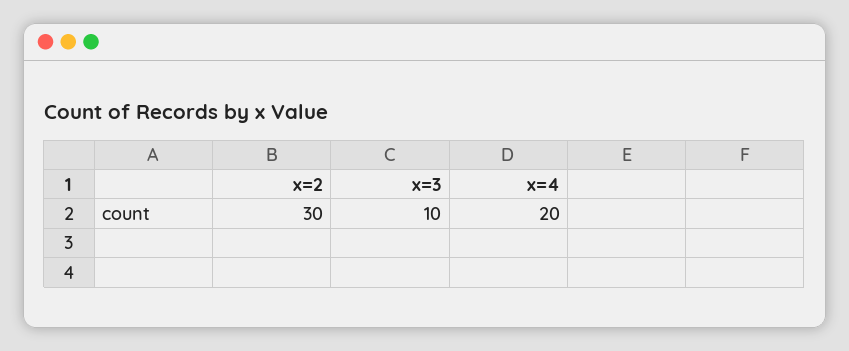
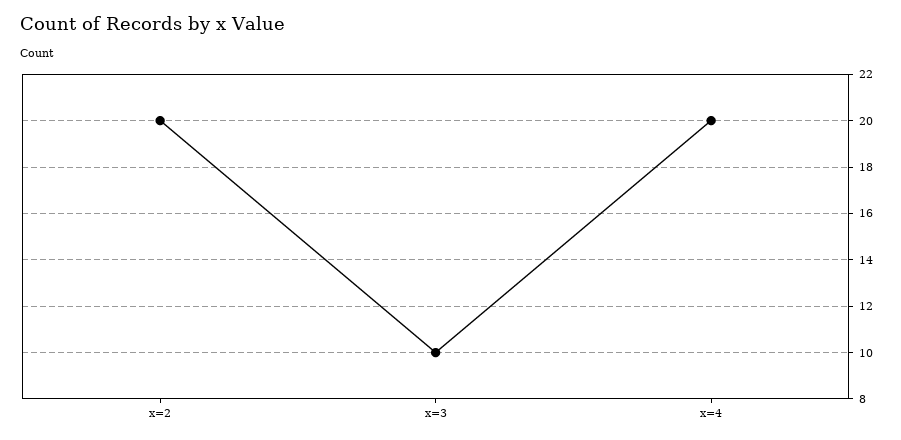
x=2: 30 -> 20

